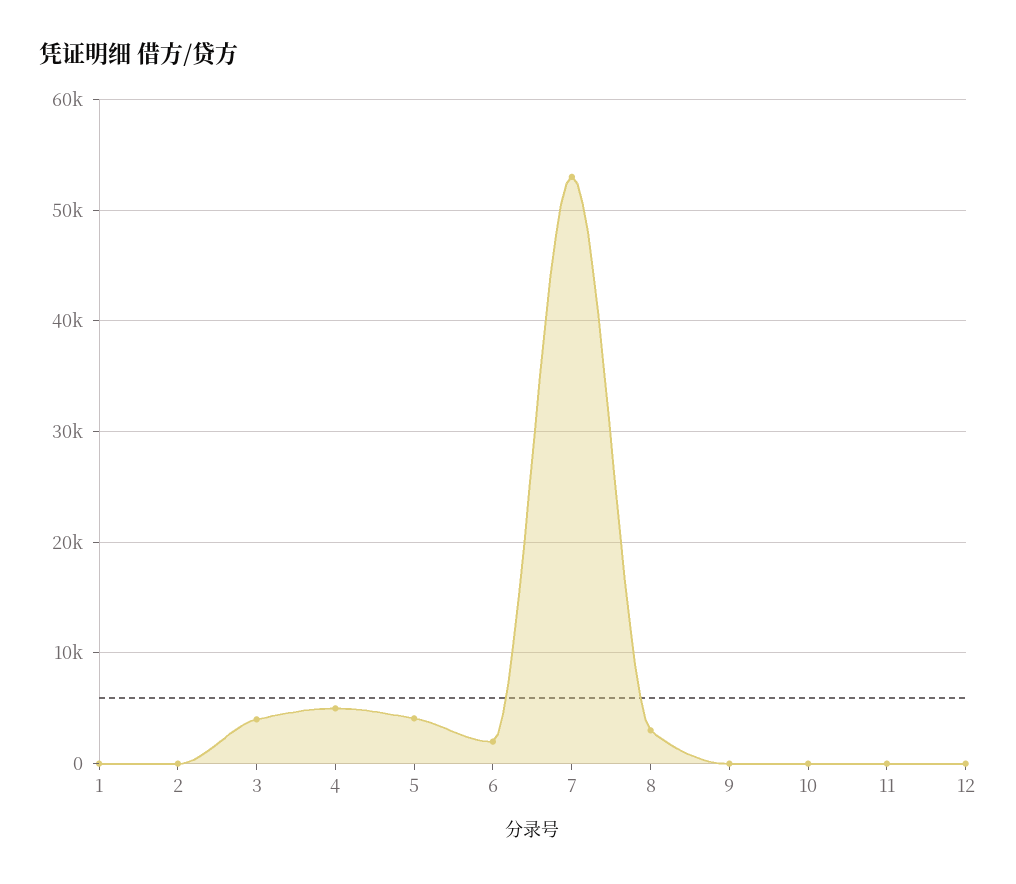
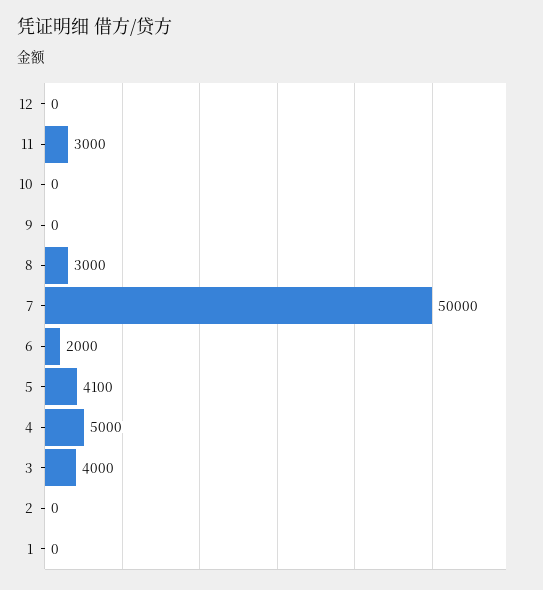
7: 53000 -> 50000
11: 0 -> 3000

